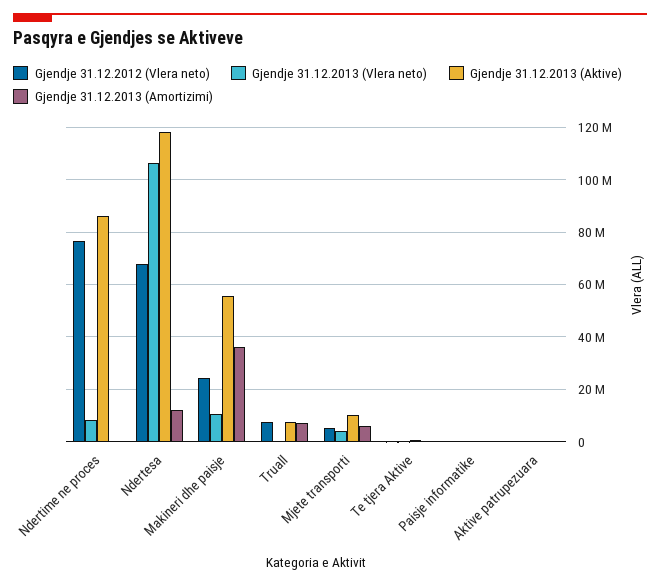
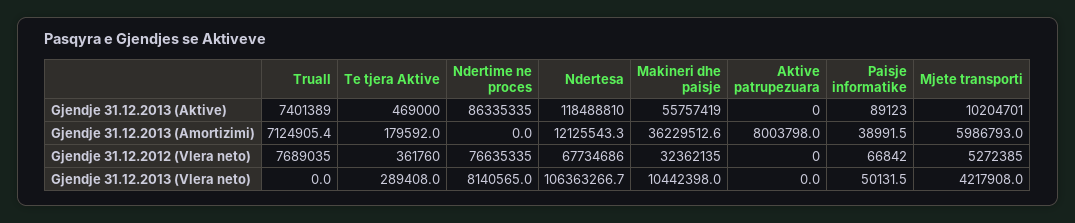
Gjendje 31.12.2012 (Vlera neto), Makineri dhe paisje: 25000000 -> 32362135
Gjendje 31.12.2013 (Amortizimi), Aktive patrupezuara: 0 -> 8003798

